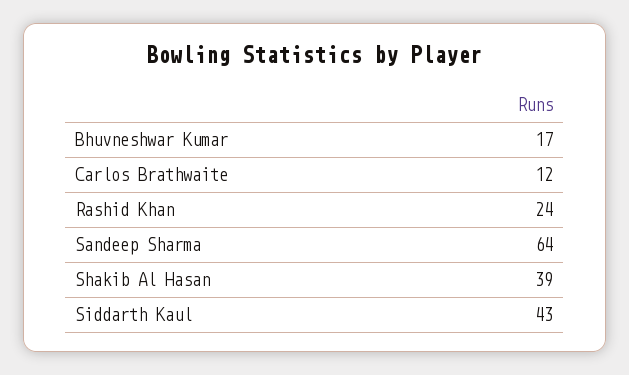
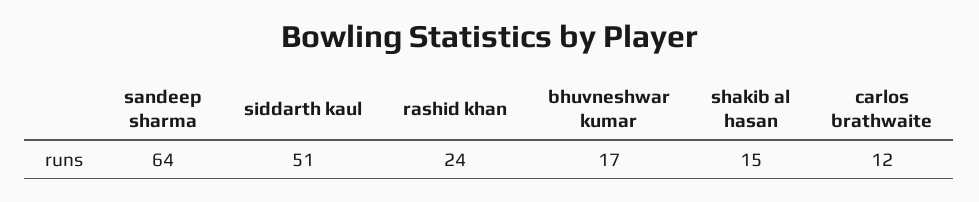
Shakib Al Hasan: 39 -> 15
Siddarth Kaul: 43 -> 51

